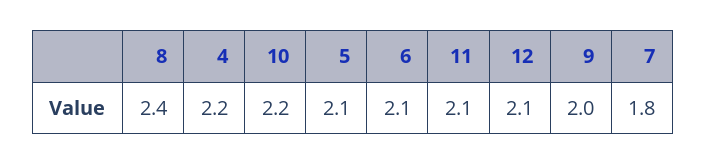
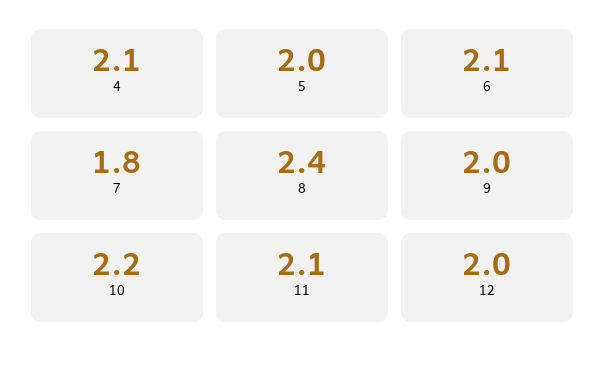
4: 2.2 -> 2.1
5: 2.1 -> 2
12: 2.1 -> 2

